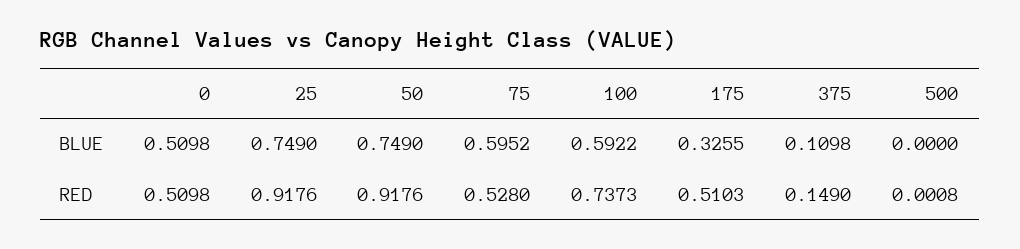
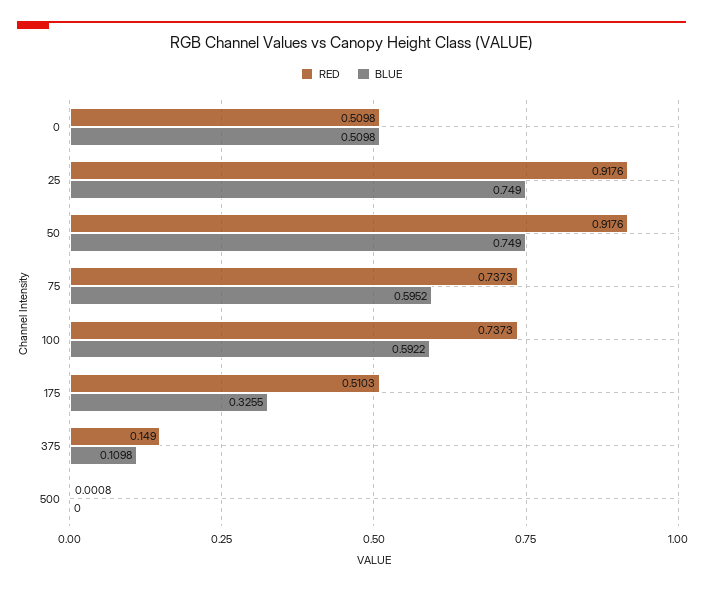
RED, 75: 0.528 -> 0.7373

